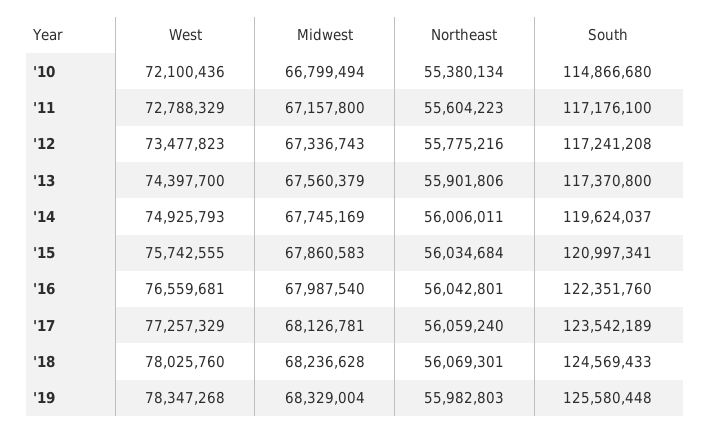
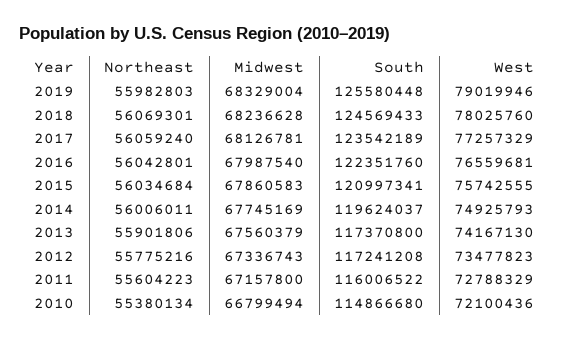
South, '11: 117176100 -> 116006522
West, '13: 74397700 -> 74167130
West, '19: 78347268 -> 79019946

